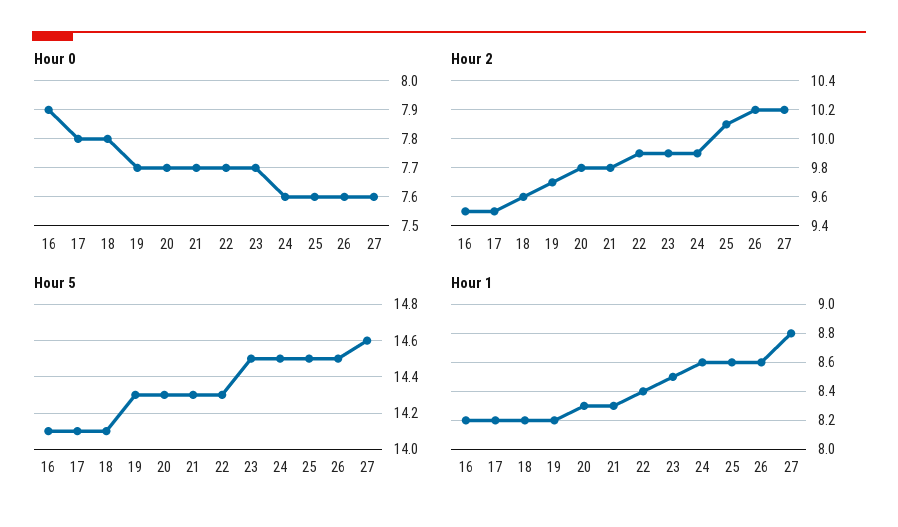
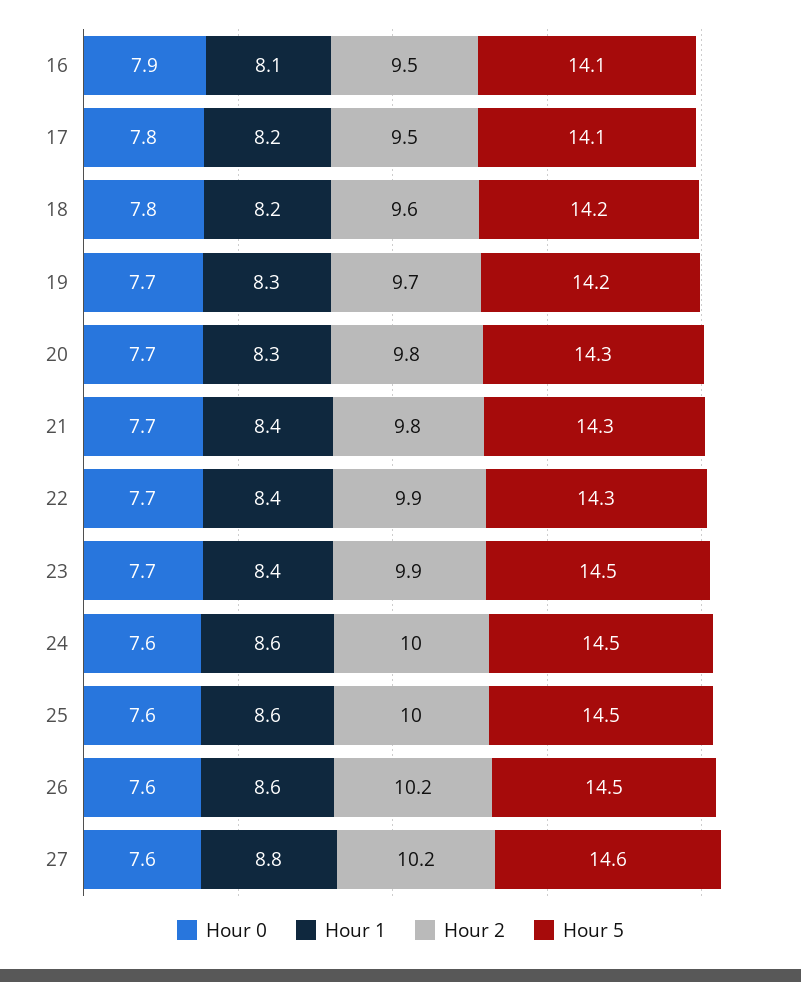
Hour 2, 24: 9.9 -> 10
Hour 2, 25: 10.1 -> 10
Hour 5, 18: 14.1 -> 14.2
Hour 5, 19: 14.3 -> 14.2
Hour 1, 16: 8.2 -> 8.1
Hour 1, 19: 8.2 -> 8.3
Hour 1, 21: 8.3 -> 8.4
Hour 1, 23: 8.5 -> 8.4

